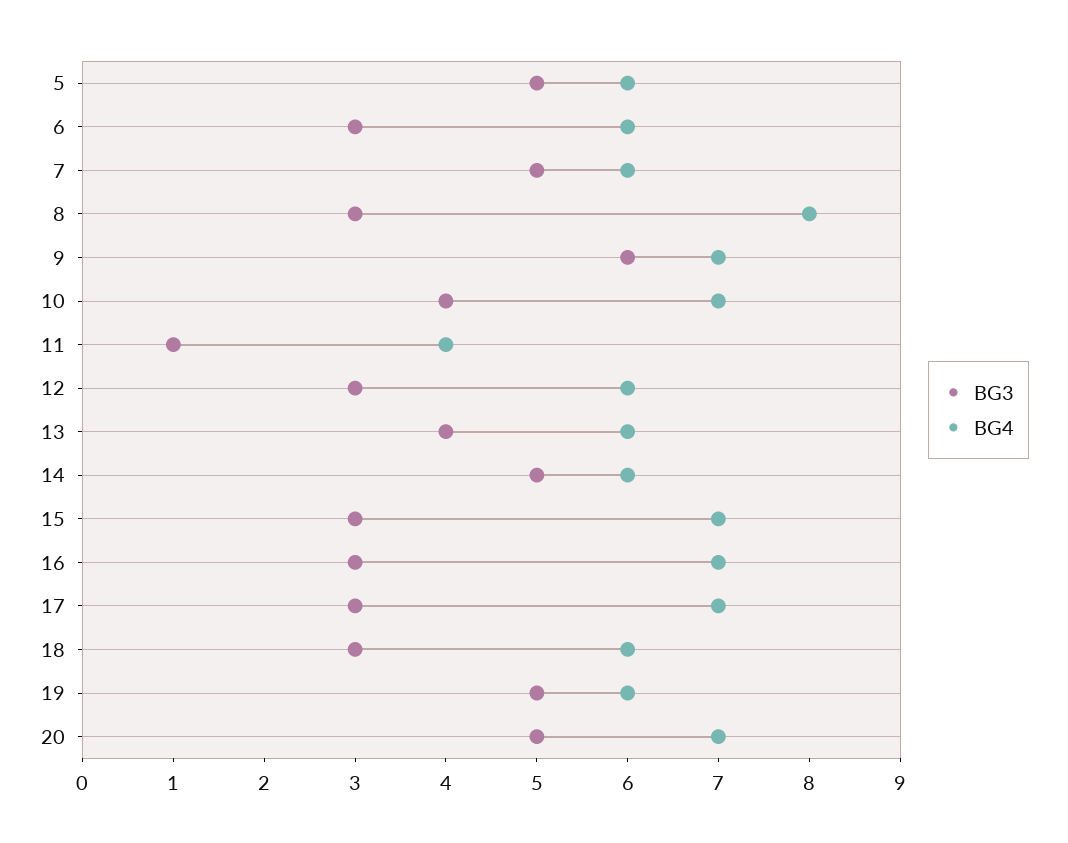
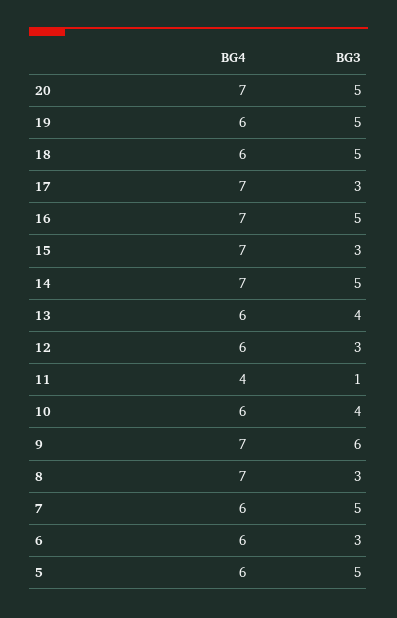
BG4, 8: 8 -> 7
BG4, 10: 7 -> 6
BG4, 14: 6 -> 7
BG3, 16: 3 -> 5
BG3, 18: 3 -> 5

